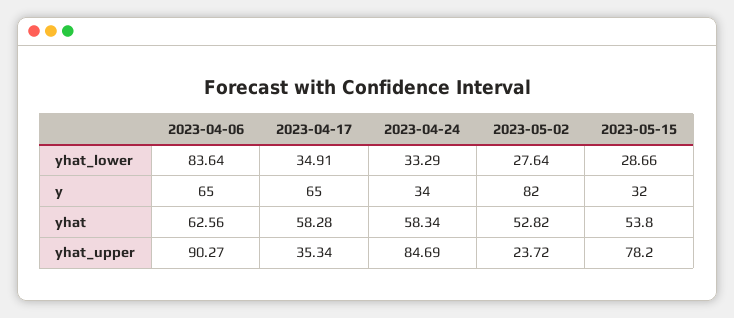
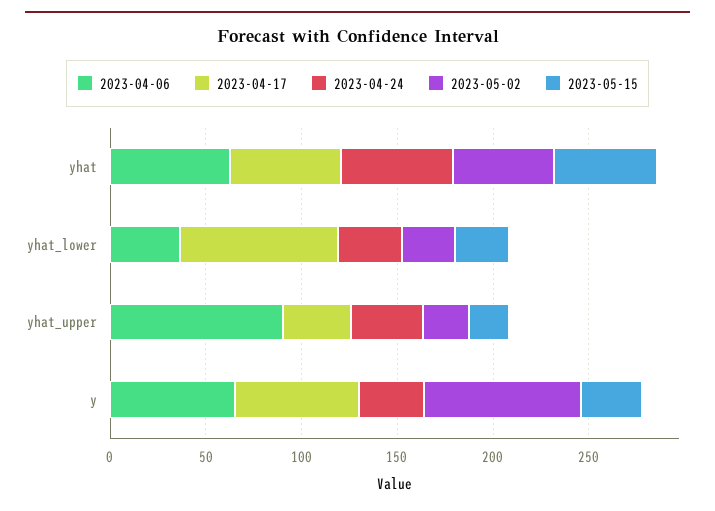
2023-04-06, yhat_lower: 83.64 -> 40
2023-04-17, yhat_lower: 34.91 -> 80
2023-04-24, yhat_upper: 84.69 -> 40
2023-05-15, yhat_upper: 78.2 -> 20

